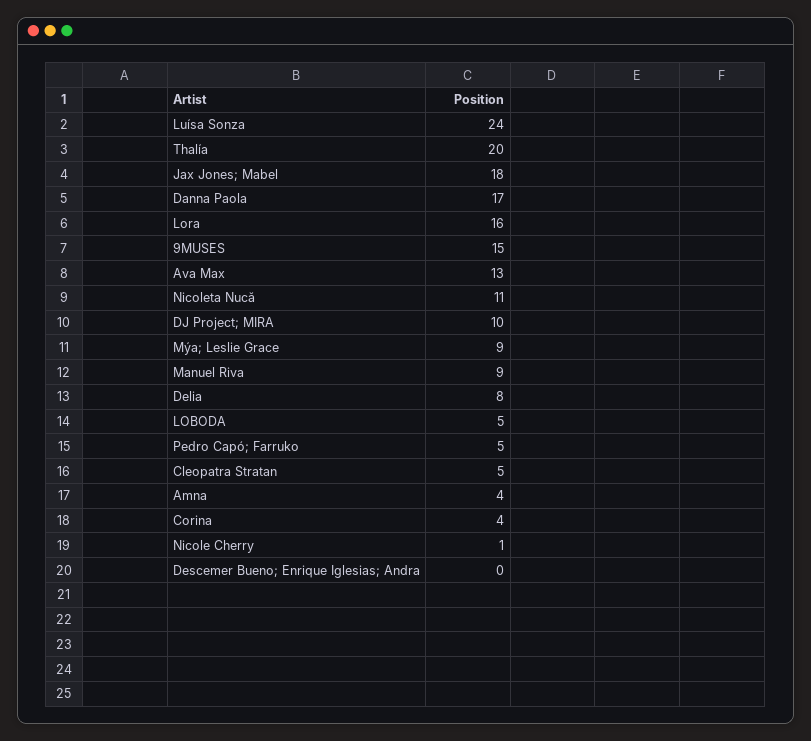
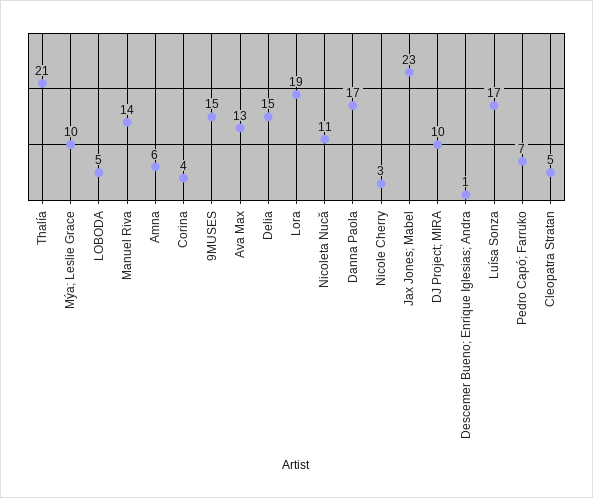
Luísa Sonza: 24 -> 17
Thalía: 20 -> 21
Jax Jones; Mabel: 18 -> 23
Lora: 16 -> 19
Mýa; Leslie Grace: 9 -> 10
Manuel Riva: 9 -> 14
Delia: 8 -> 15
Pedro Capó; Farruko: 5 -> 7
Amna: 4 -> 6
Nicole Cherry: 1 -> 3
Descemer Bueno; Enrique Iglesias; Andra: 0 -> 1

